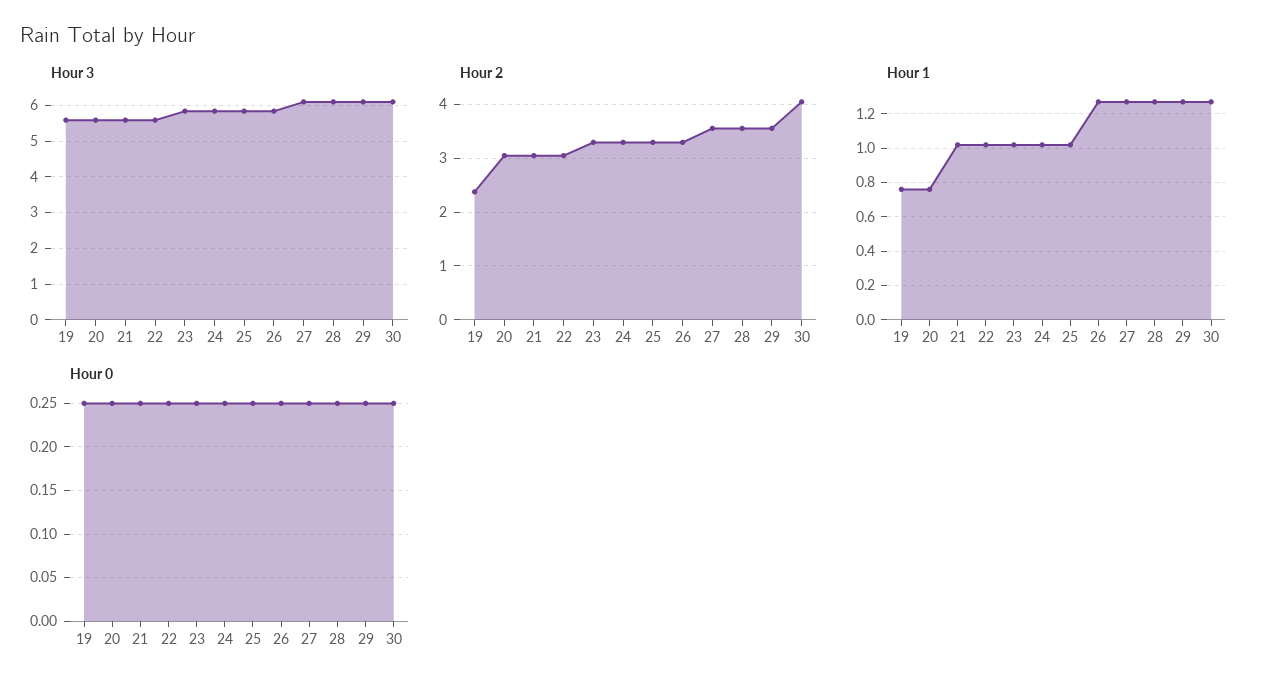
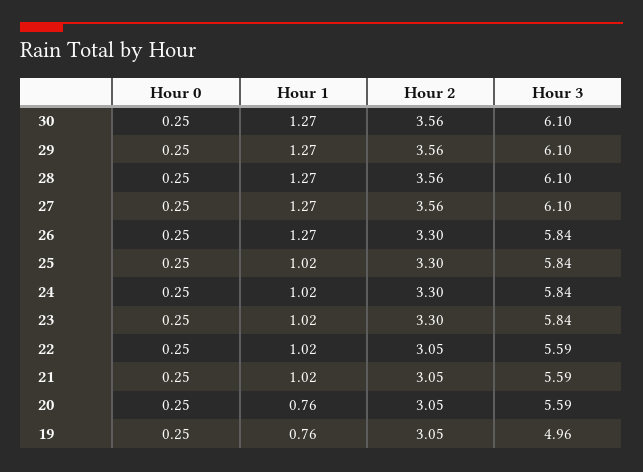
Hour 3, 19: 5.6 -> 4.96
Hour 2, 19: 2.4 -> 3.05
Hour 2, 30: 4 -> 3.56

